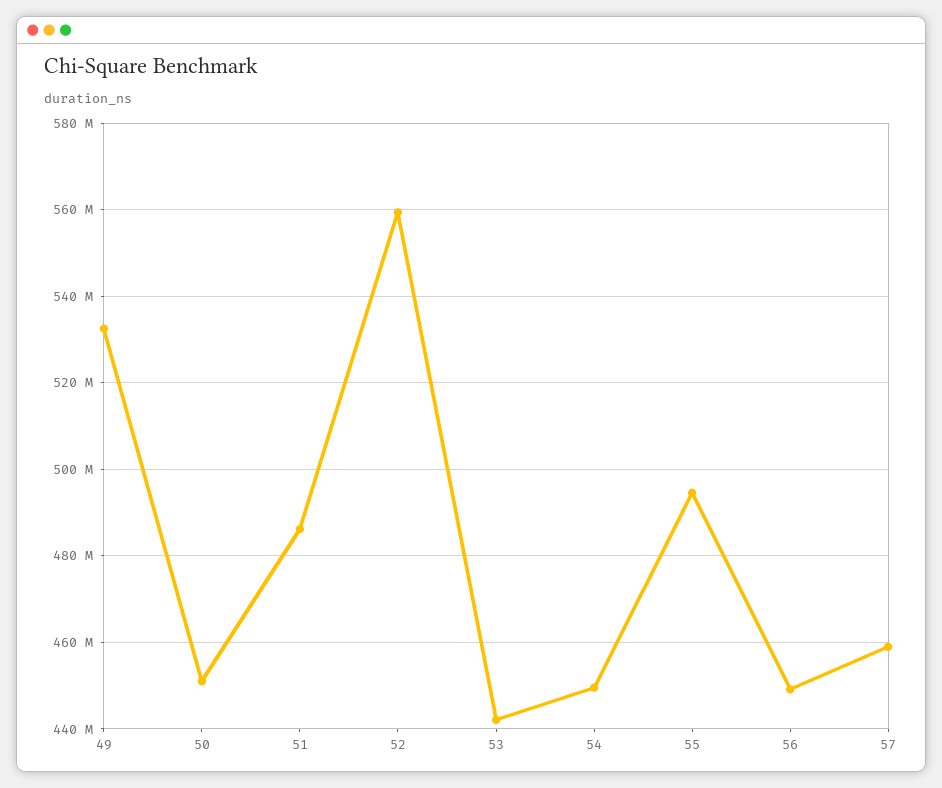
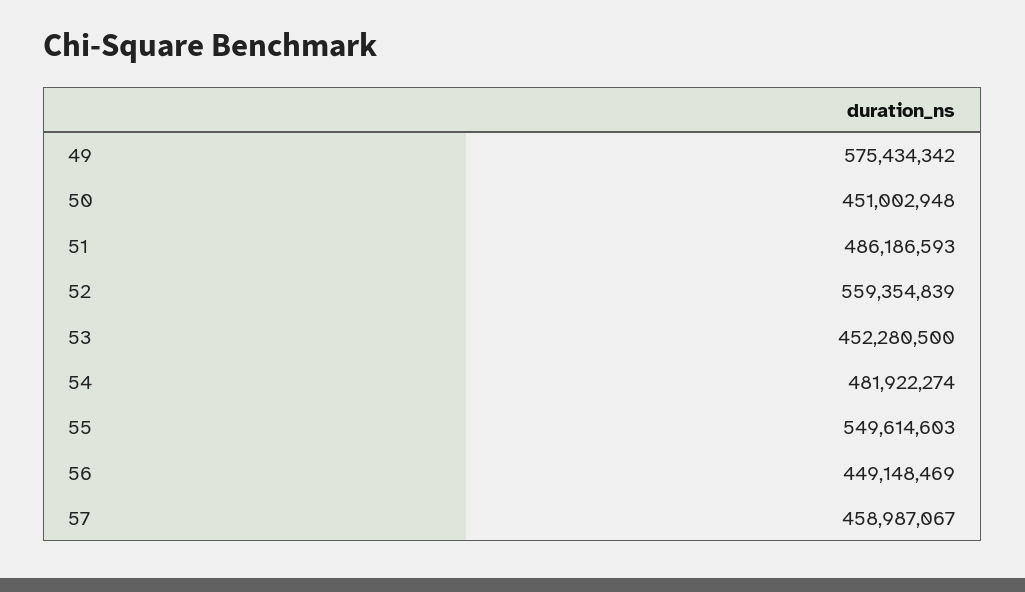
49: 532000000 -> 575434342
53: 442000000 -> 452280500
54: 450000000 -> 481922274
55: 494000000 -> 549614603

